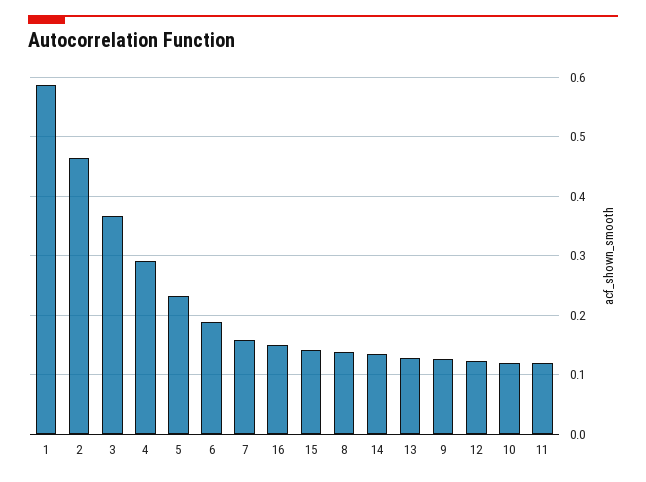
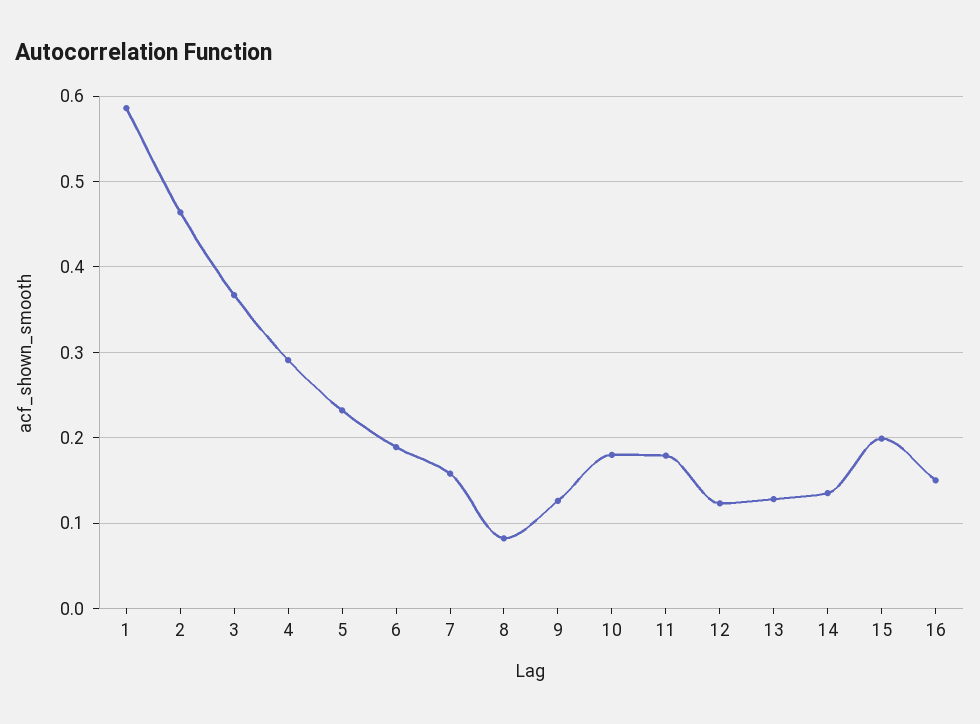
15: 0.14 -> 0.2
8: 0.14 -> 0.08
10: 0.12 -> 0.18
11: 0.12 -> 0.18

